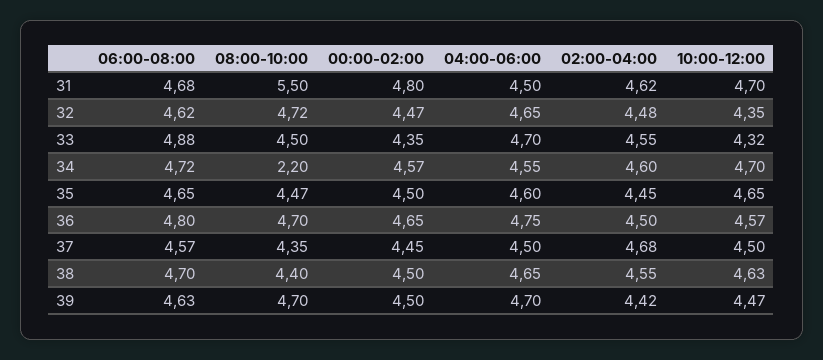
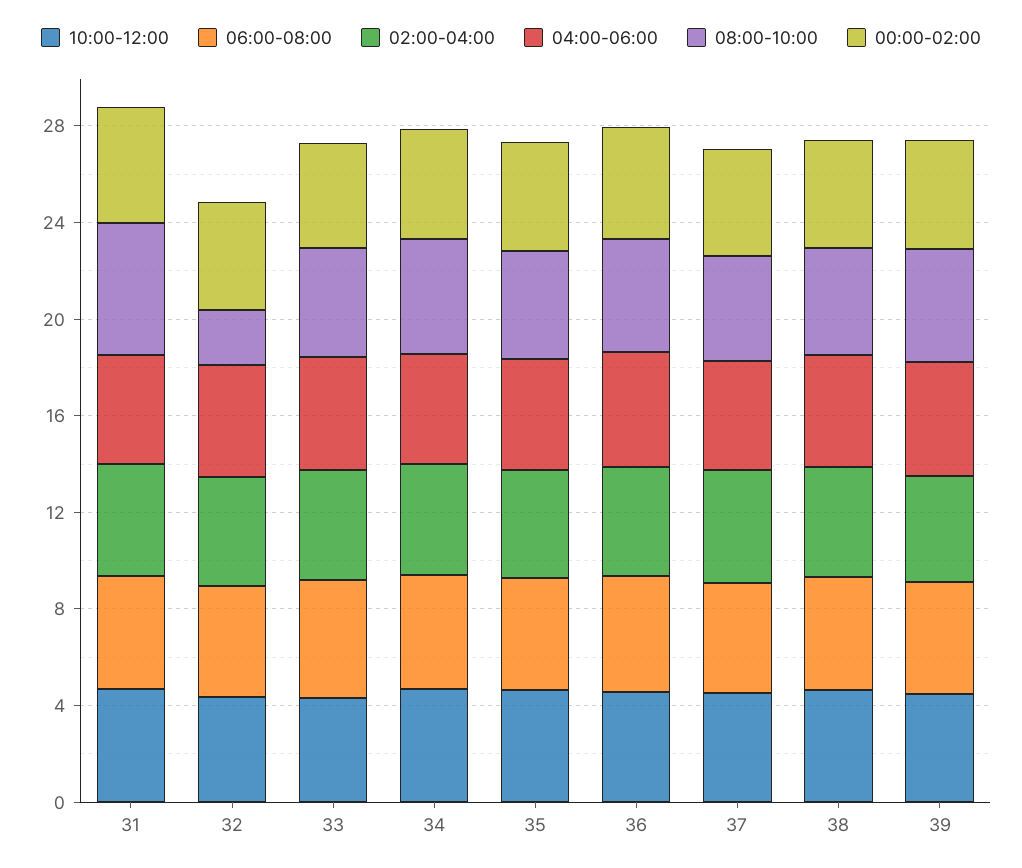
08:00-10:00, 32: 4.72 -> 2
08:00-10:00, 34: 2.2 -> 5

